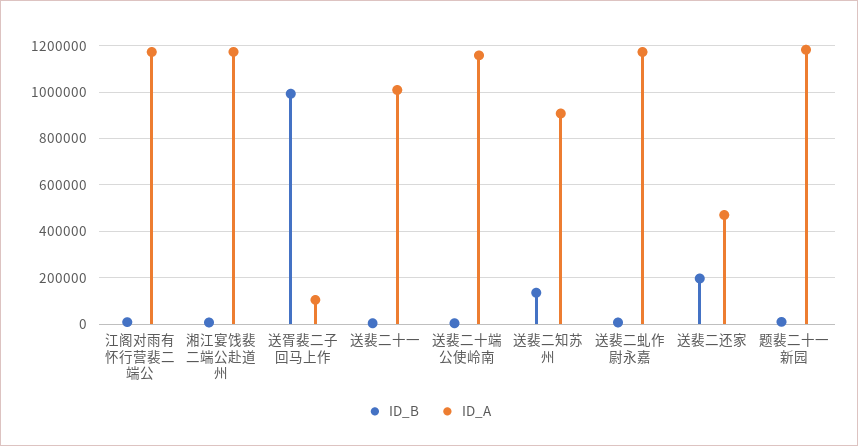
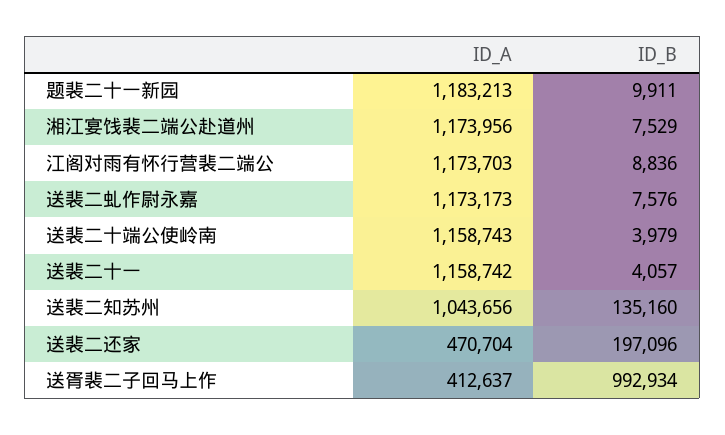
ID_A, 送胥裴二子回马上作: 100000 -> 412637
ID_A, 送裴二十一: 1000000 -> 1158742
ID_A, 送裴二知苏州: 900000 -> 1043656

